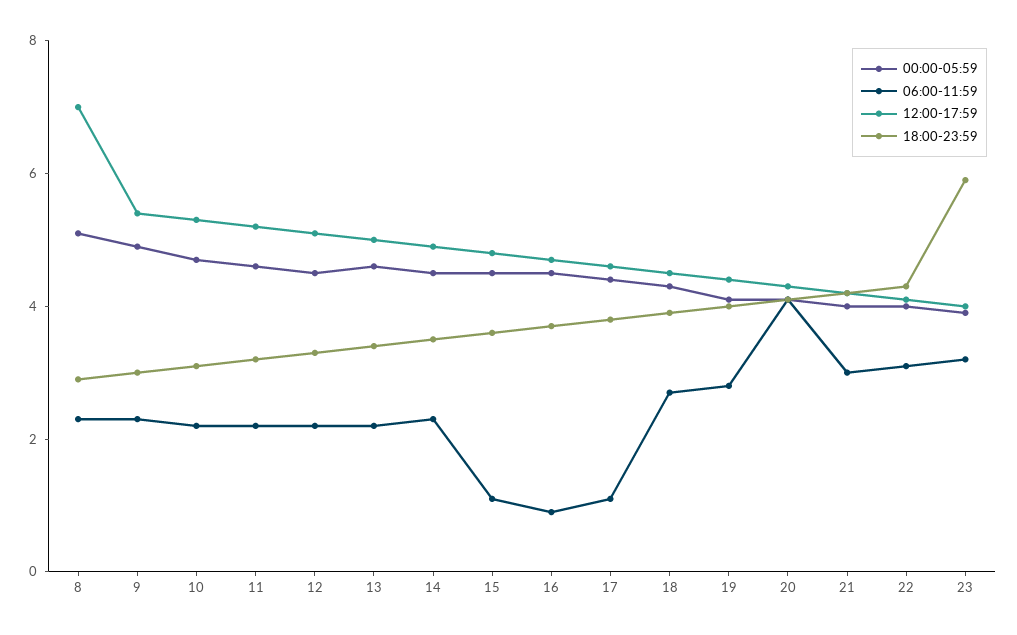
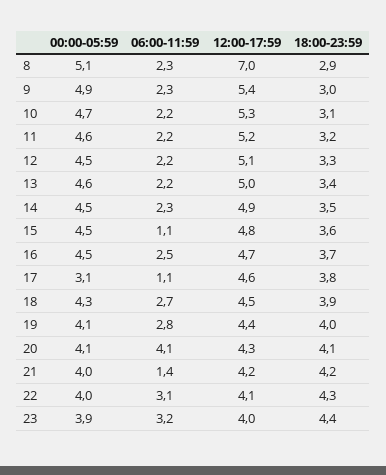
06:00-11:59, 16: 1 -> 2.5
00:00-05:59, 17: 4.5 -> 3.1
06:00-11:59, 21: 3 -> 1.4
18:00-23:59, 23: 6 -> 4.4

